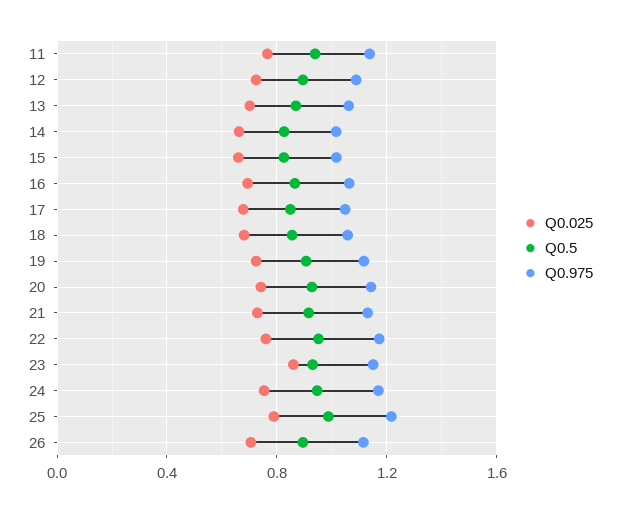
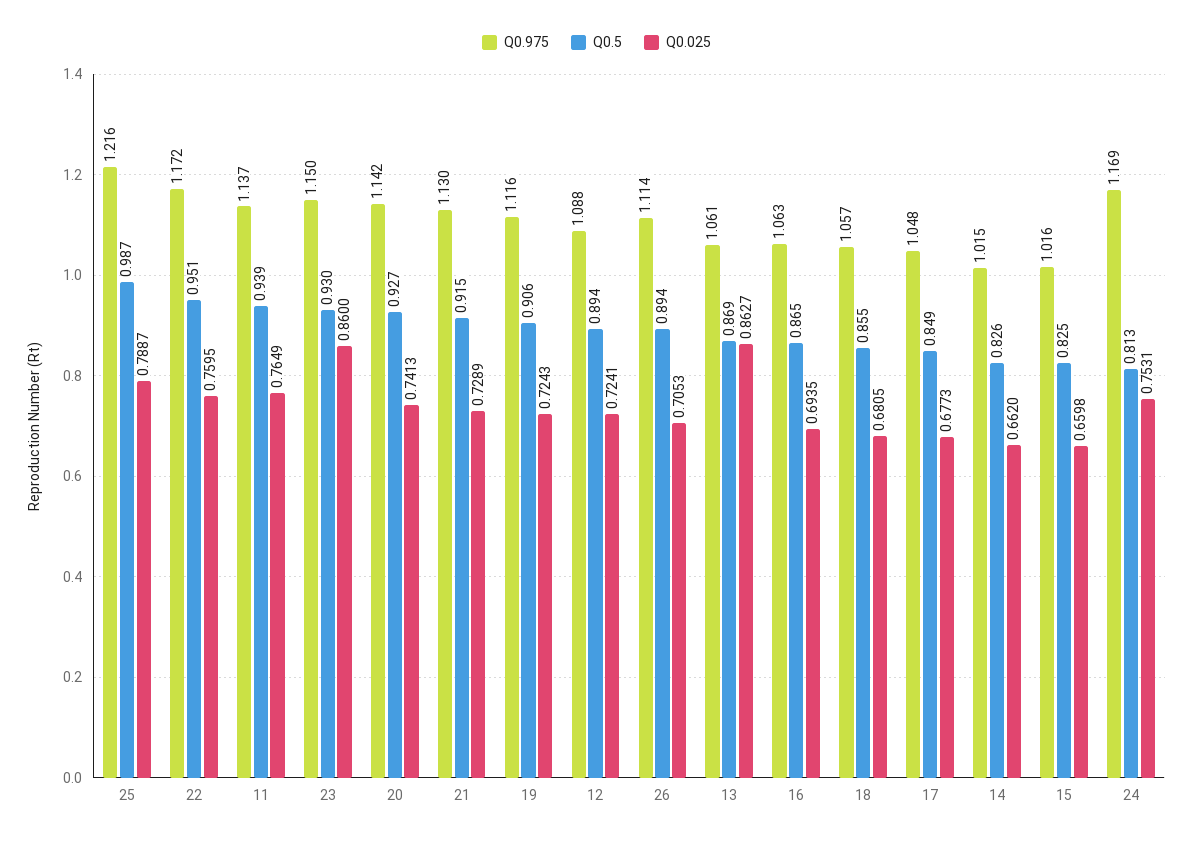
Q0.025, 13: 0.7 -> 0.8627
Q0.5, 24: 0.95 -> 0.813

